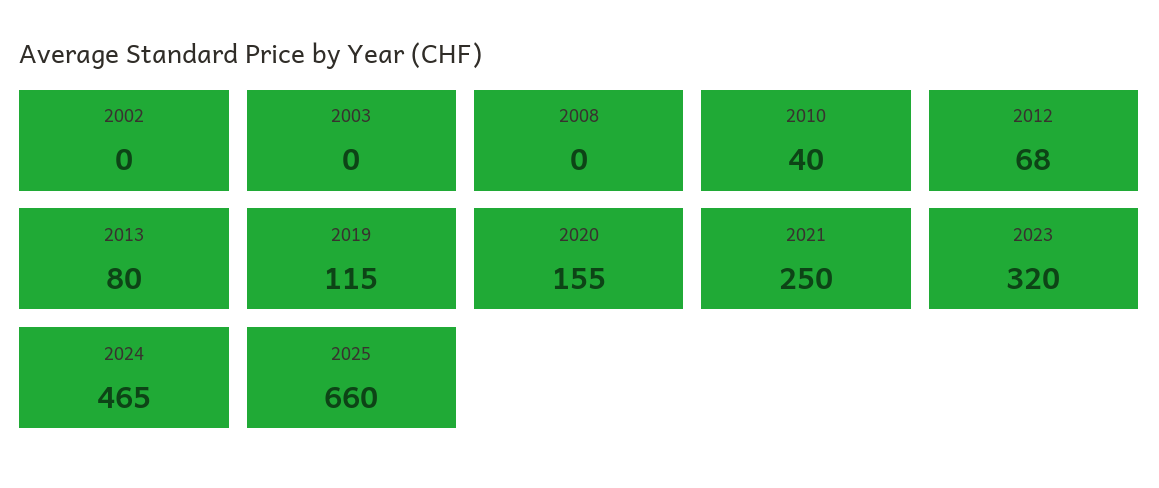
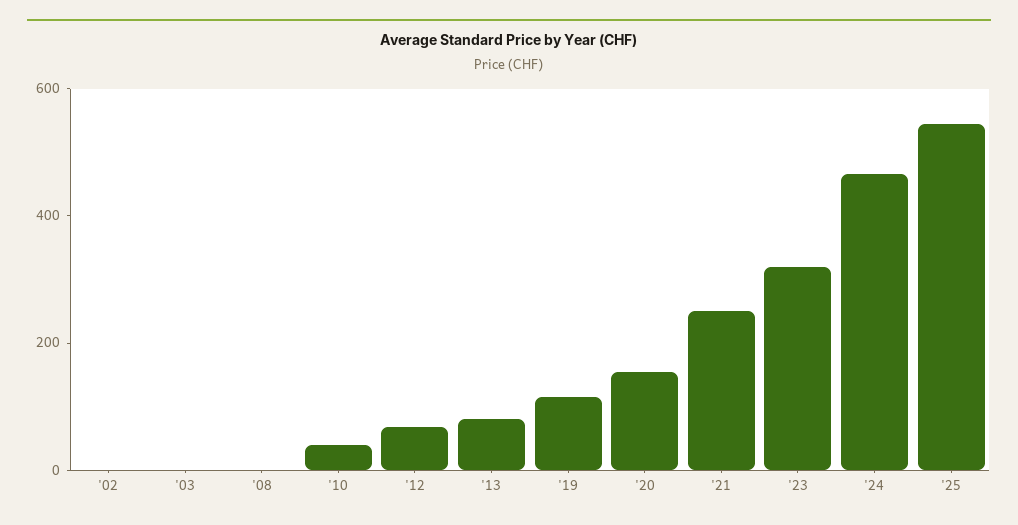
2025: 660 -> 550

